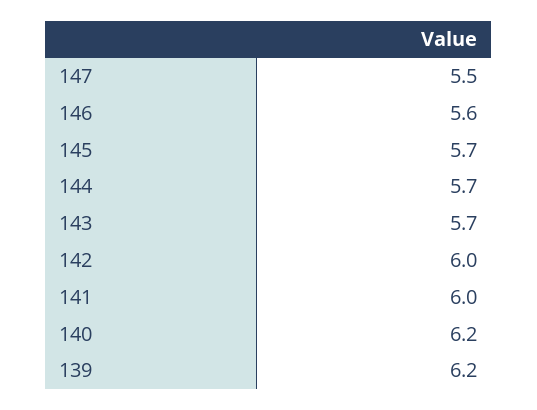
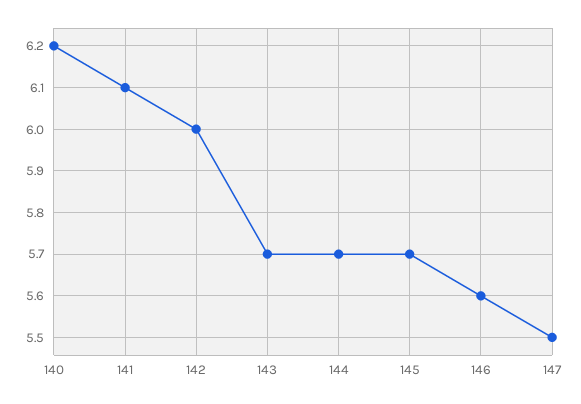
141: 6 -> 6.1
139: 6.2 -> none

